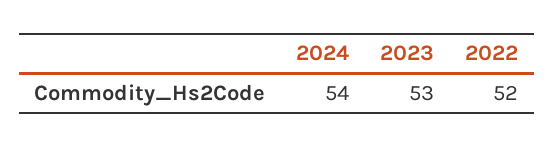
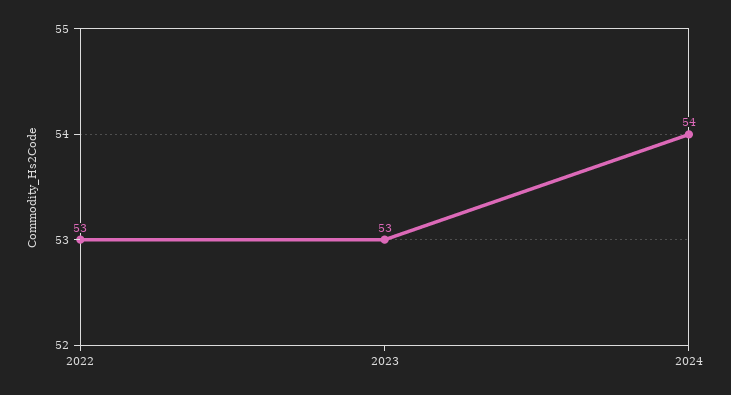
2022: 52 -> 53

